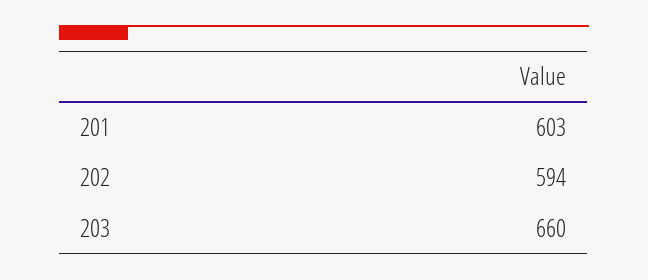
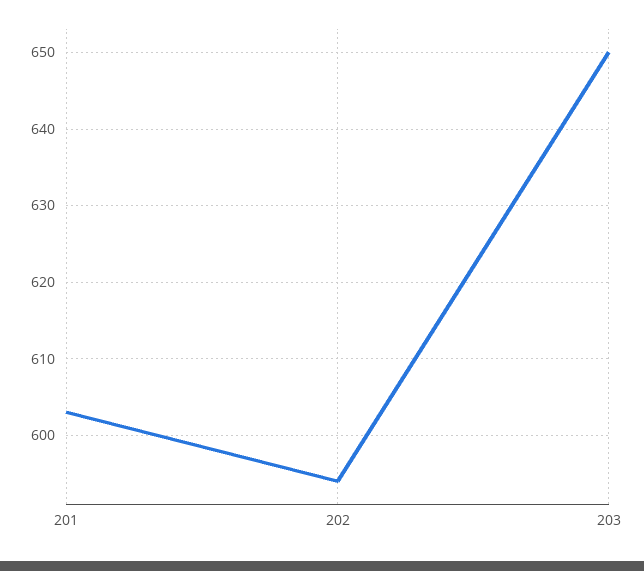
203: 660 -> 650

